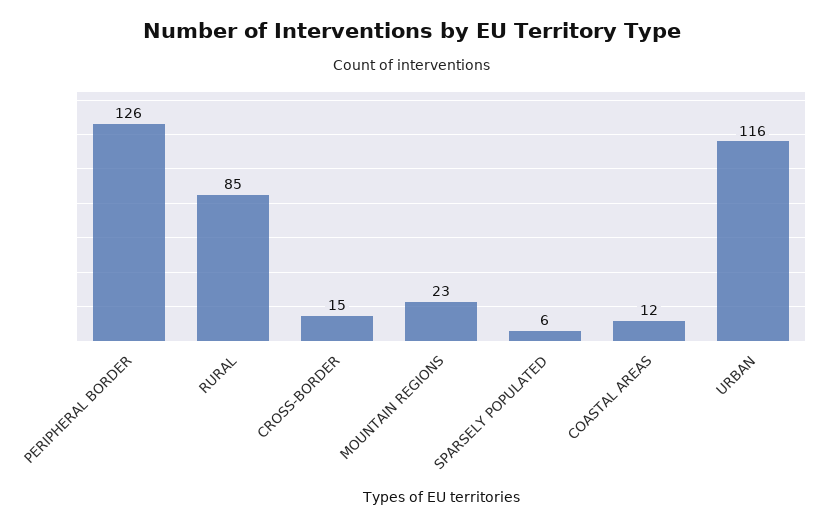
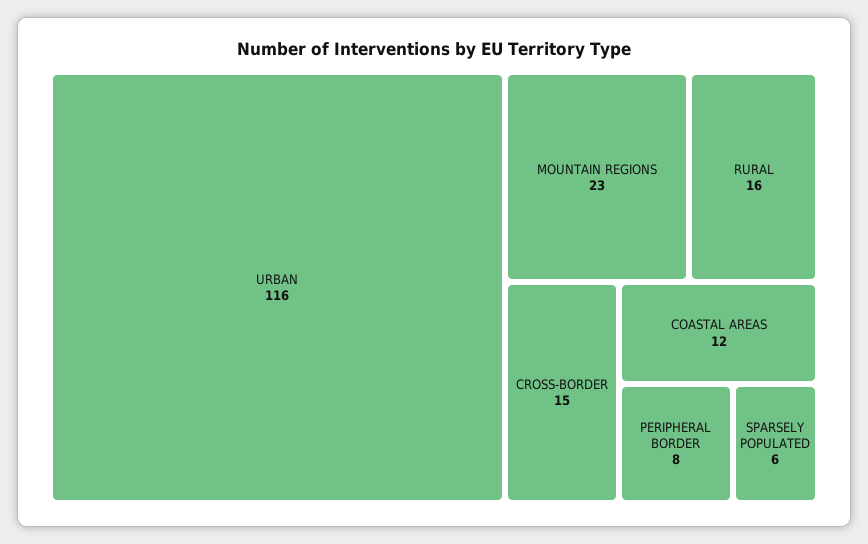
PERIPHERAL BORDER: 126 -> 8
RURAL: 85 -> 16

